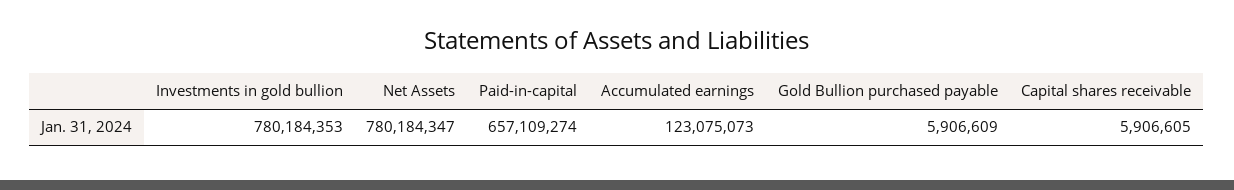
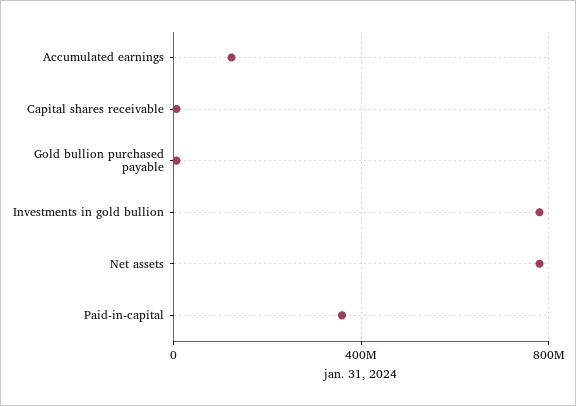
Paid-in-capital: 657109274 -> 350000000

